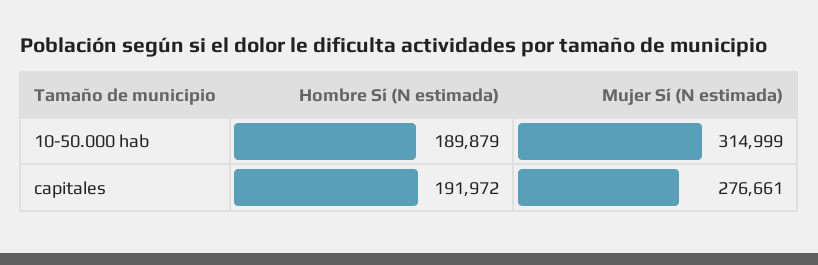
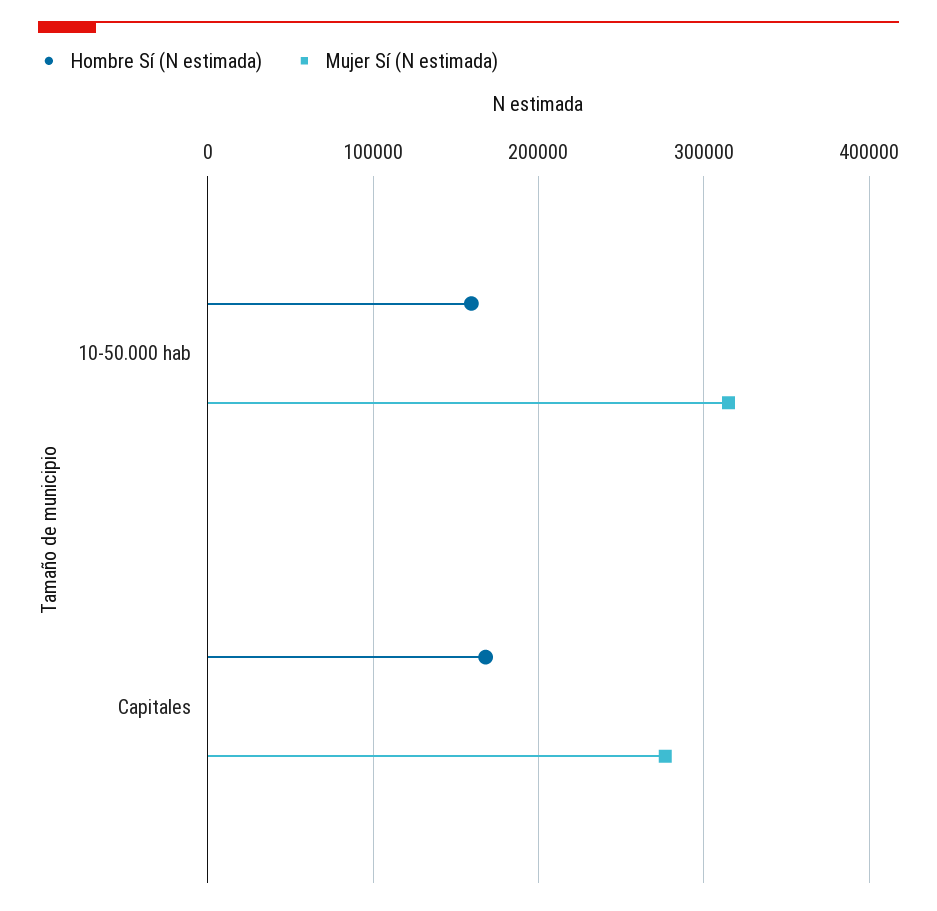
Hombre Sí (N estimada), 10-50.000 hab: 189879 -> 160000
Hombre Sí (N estimada), capitales: 191972 -> 170000

